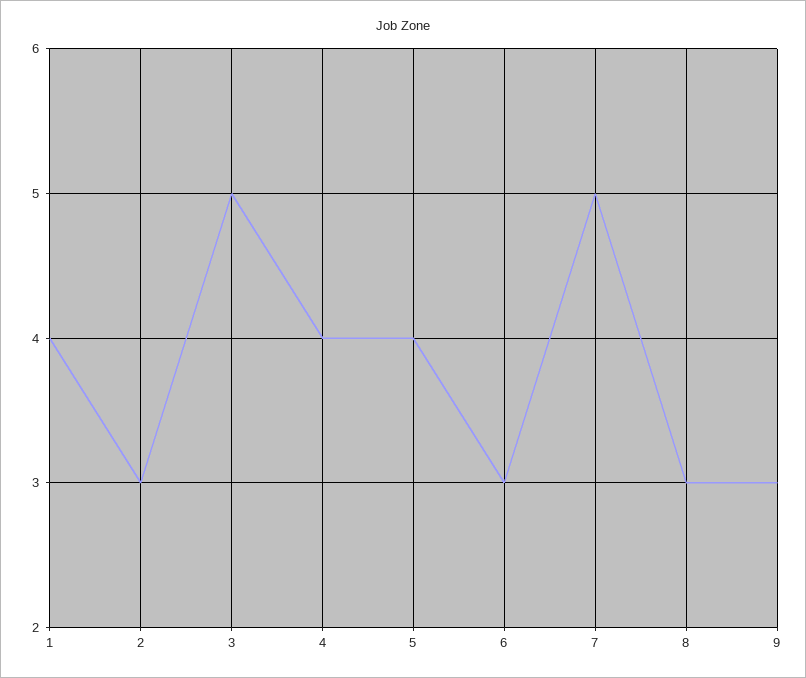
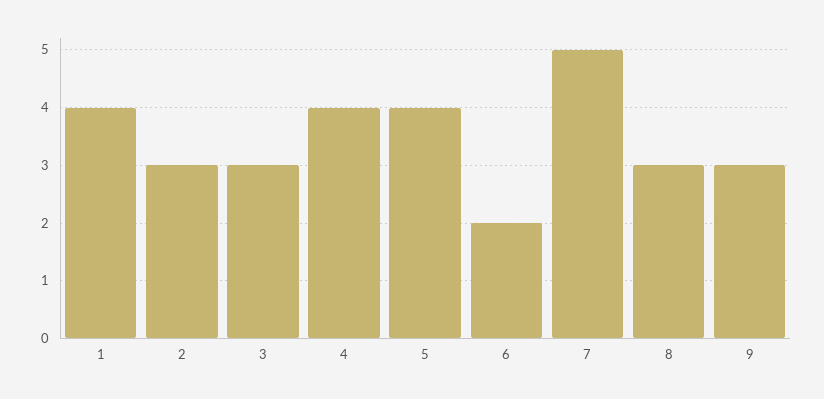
3: 5 -> 3
6: 3 -> 2

